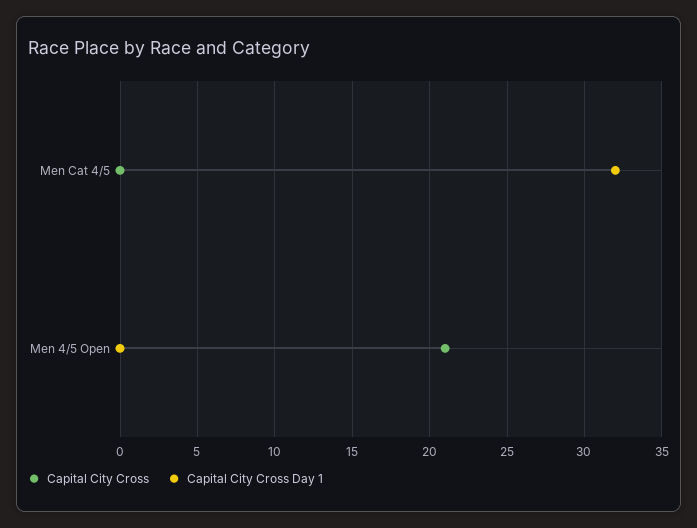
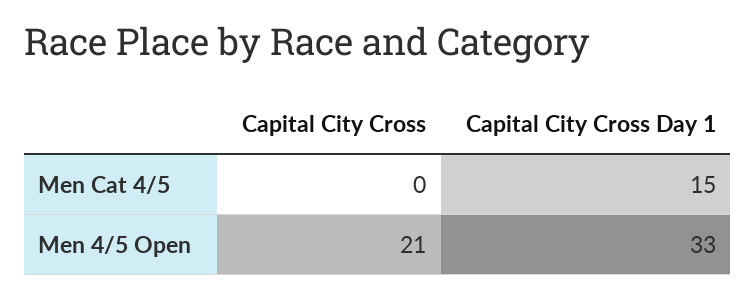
Capital City Cross Day 1, Men Cat 4/5: 32 -> 15
Capital City Cross Day 1, Men 4/5 Open: 0 -> 33

